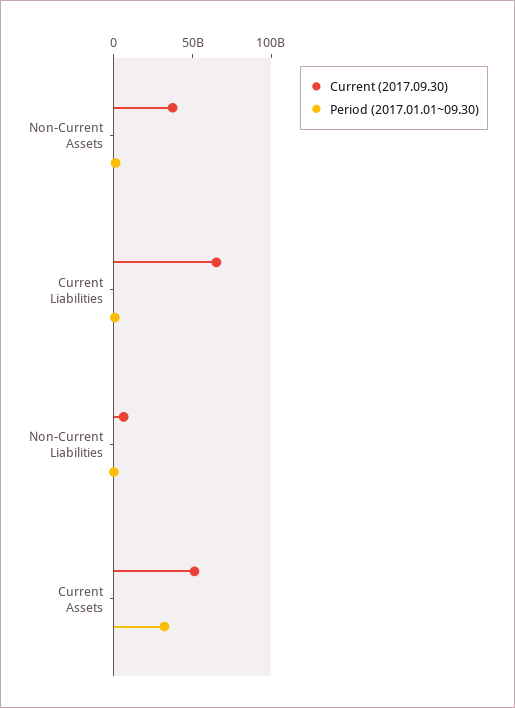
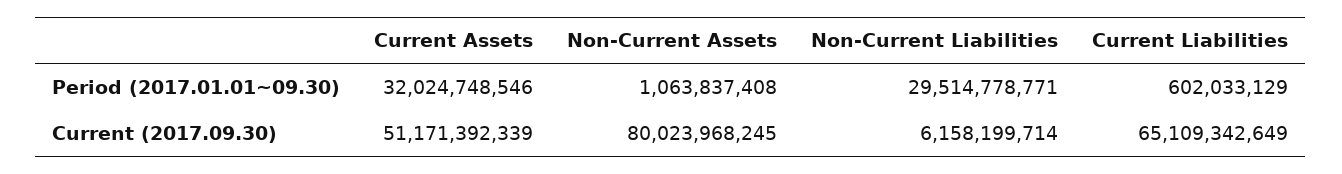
Current (2017.09.30), Non-Current Assets: 40000000000 -> 80023968245
Period (2017.01.01~09.30), Non-Current Liabilities: 0 -> 29514778771

